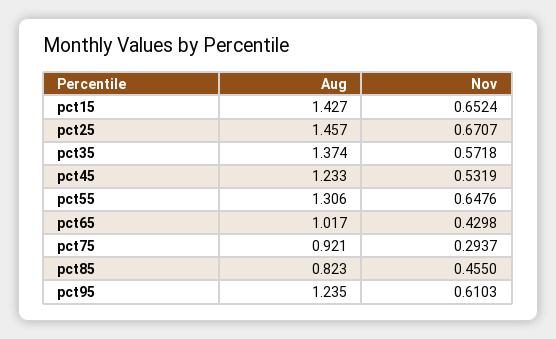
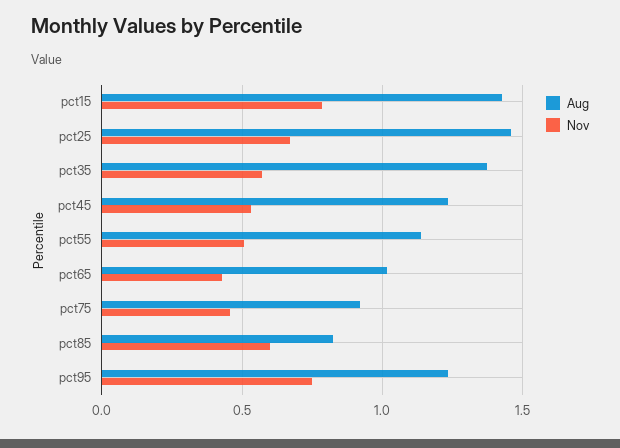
Nov, pct15: 0.6524 -> 0.8
Aug, pct55: 1.306 -> 1.15
Nov, pct55: 0.6476 -> 0.5
Nov, pct75: 0.2937 -> 0.45
Nov, pct85: 0.455 -> 0.6
Nov, pct95: 0.6103 -> 0.75

